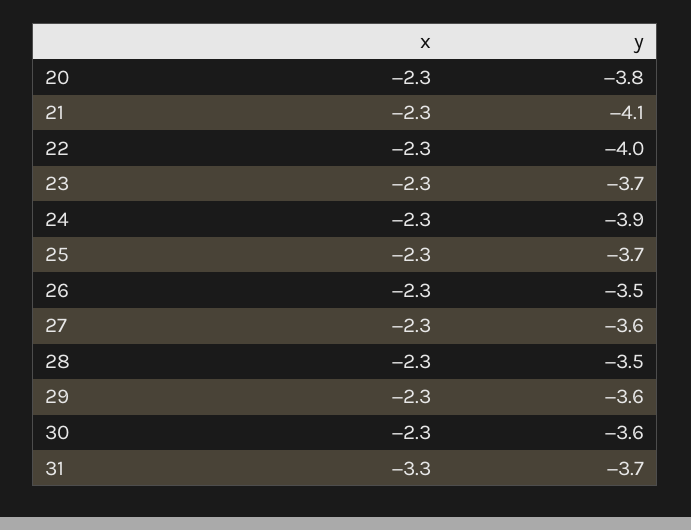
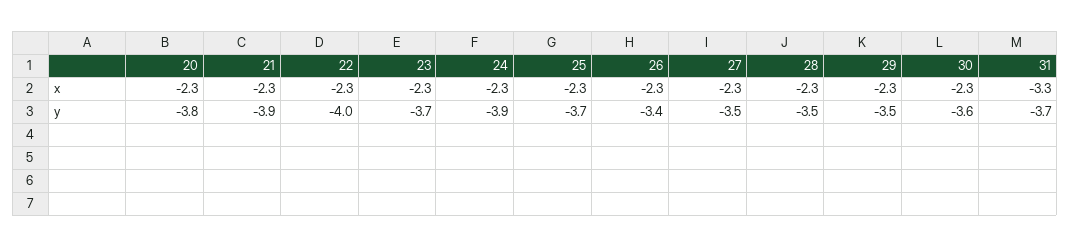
y, 21: -4.1 -> -3.9
y, 26: -3.5 -> -3.4
y, 27: -3.6 -> -3.5
y, 29: -3.6 -> -3.5

